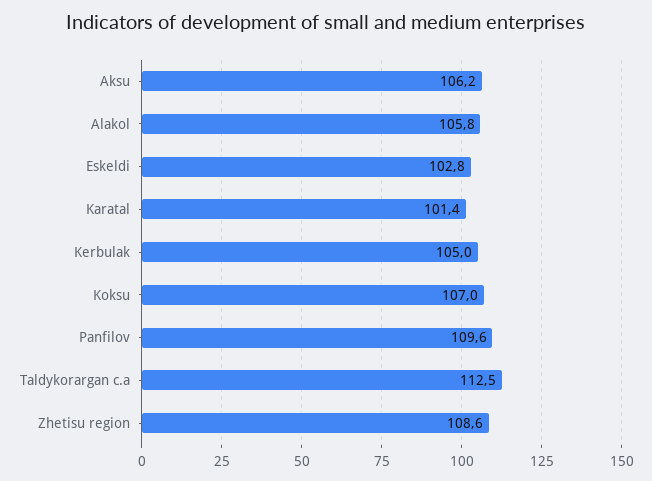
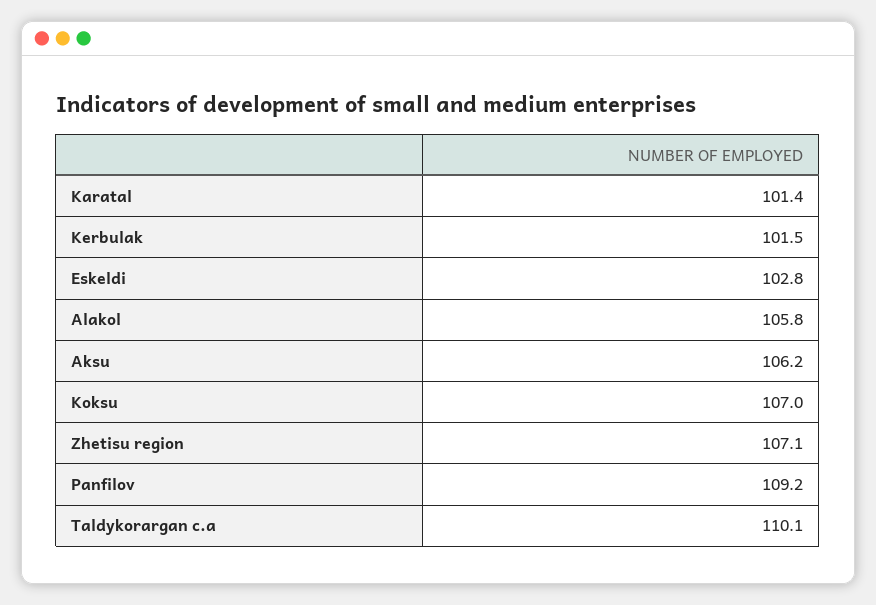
Kerbulak: 105 -> 101.5
Panfilov: 109.6 -> 109.2
Taldykorargan c.a: 112.5 -> 110.1
Zhetisu region: 108.6 -> 107.1

